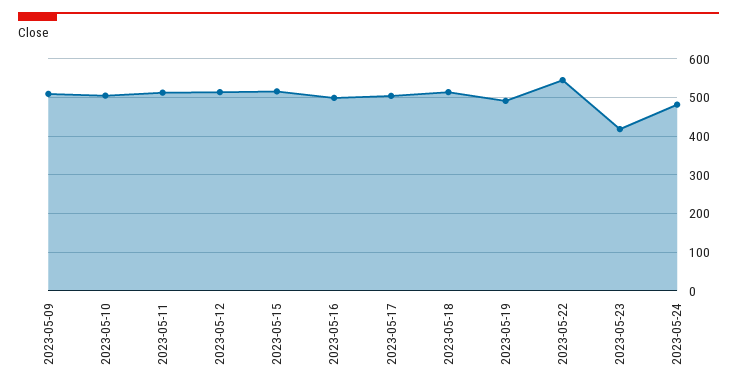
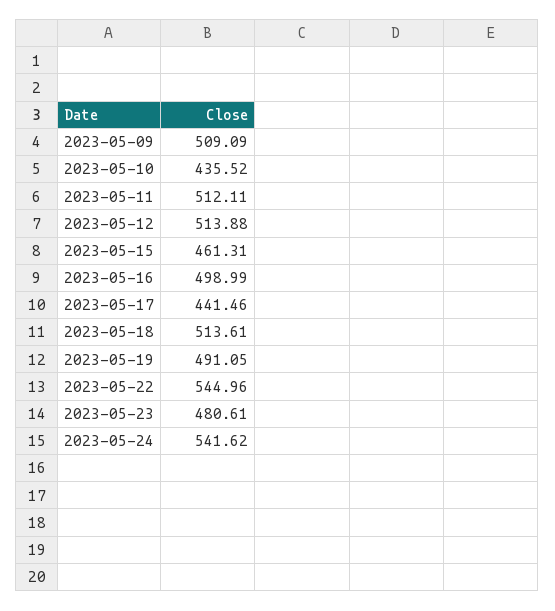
2023-05-10: 500 -> 435.52
2023-05-15: 520 -> 461.31
2023-05-17: 500 -> 441.46
2023-05-23: 420 -> 480.61
2023-05-24: 480 -> 541.62

